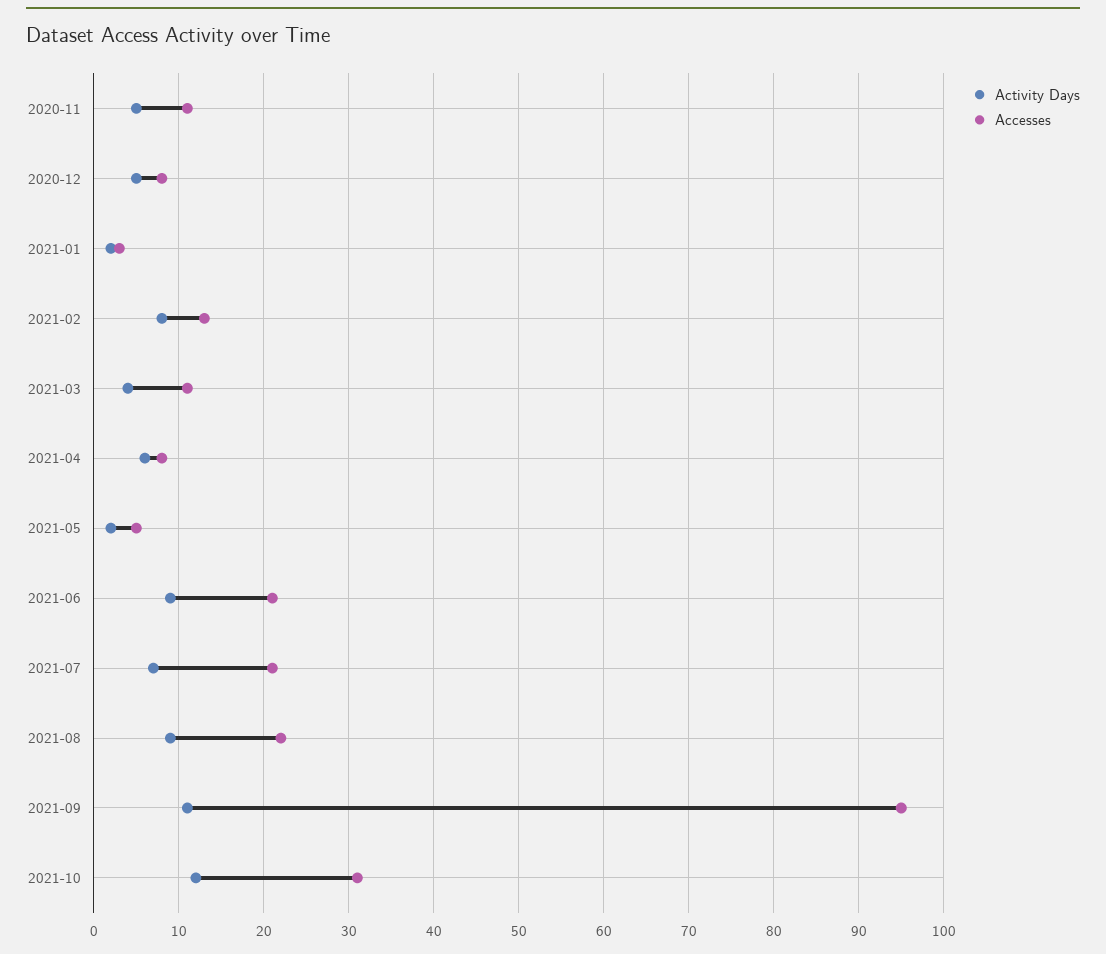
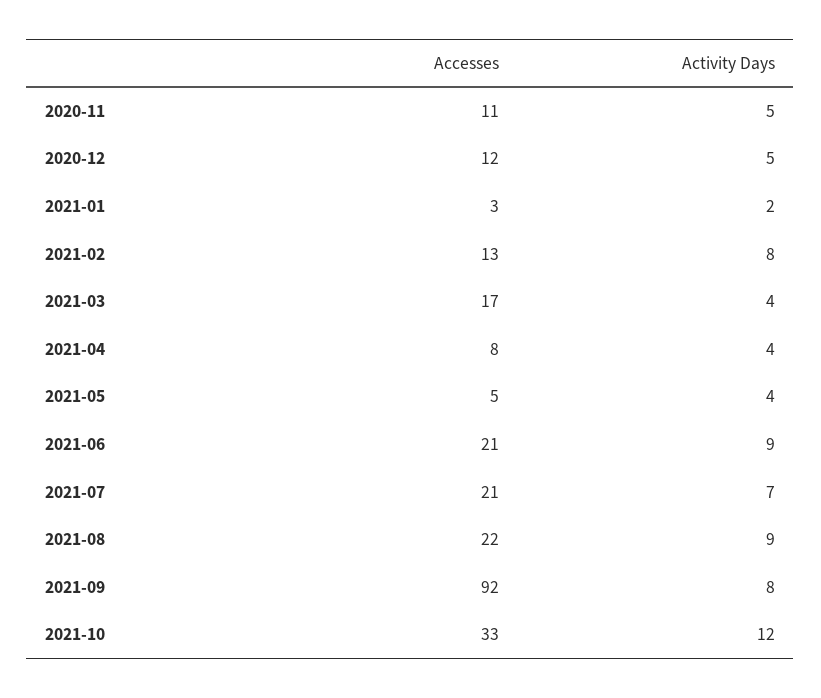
Accesses, 2020-12: 8 -> 12
Accesses, 2021-03: 11 -> 17
Activity Days, 2021-04: 6 -> 4
Activity Days, 2021-05: 2 -> 4
Activity Days, 2021-09: 11 -> 8
Accesses, 2021-09: 95 -> 92
Accesses, 2021-10: 31 -> 33

